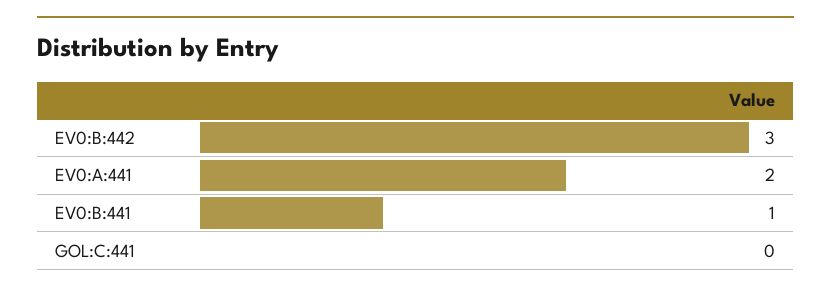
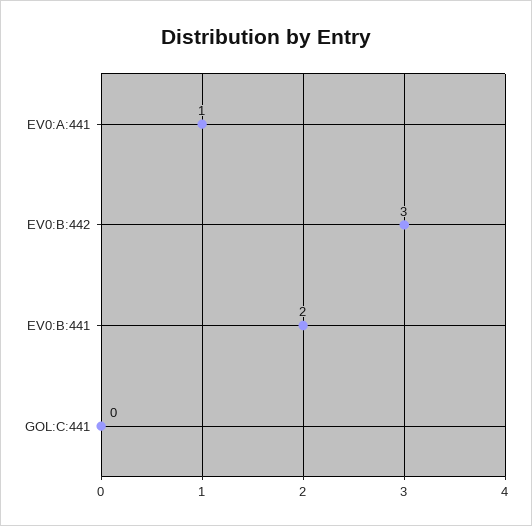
EV0:A:441: 2 -> 1
EV0:B:441: 1 -> 2

